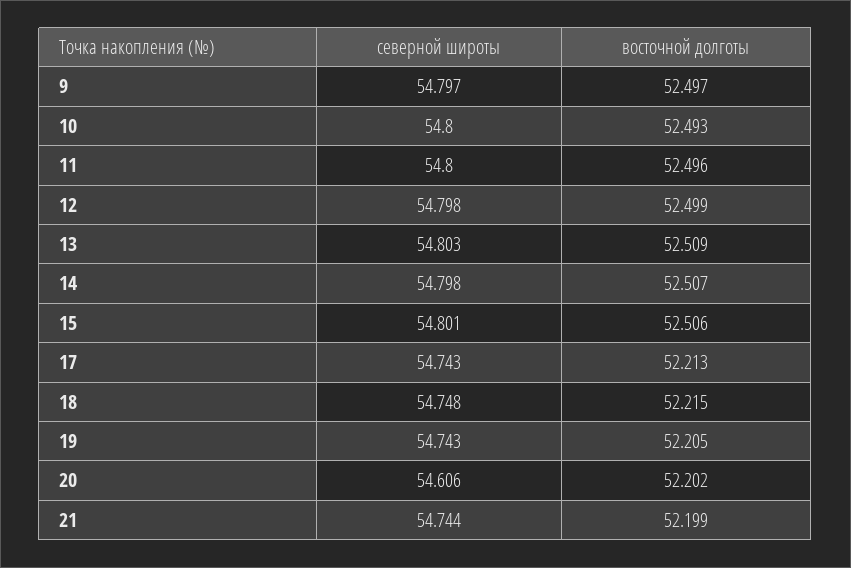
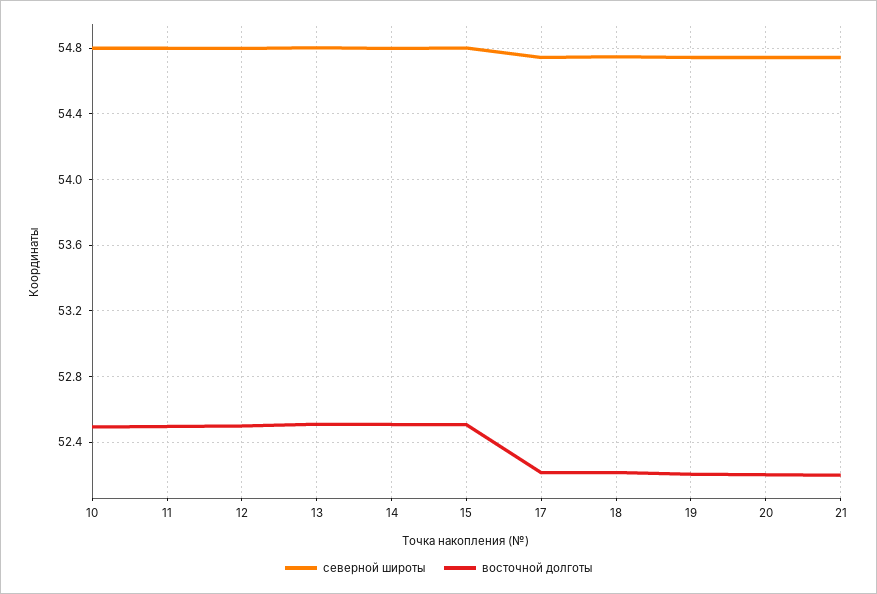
северной широты, 9: 54.797 -> none
восточной долготы, 9: 52.497 -> none
северной широты, 20: 54.606 -> 54.75

